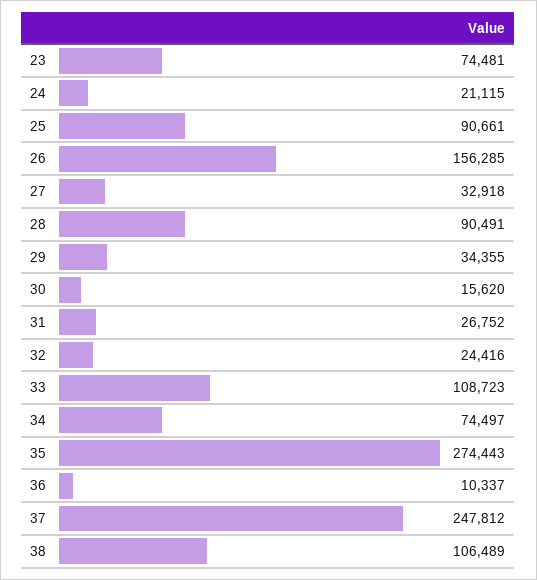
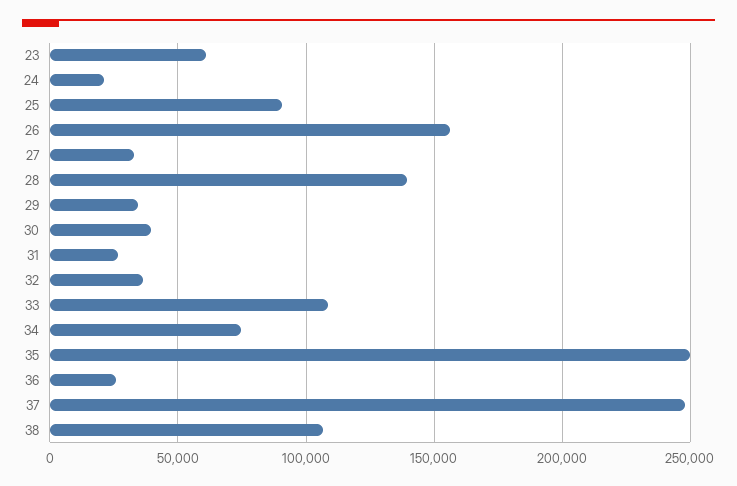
23: 74481 -> 60000
28: 90491 -> 140000
30: 15620 -> 40000
32: 24416 -> 35000
35: 274443 -> 250000
36: 10337 -> 25000

